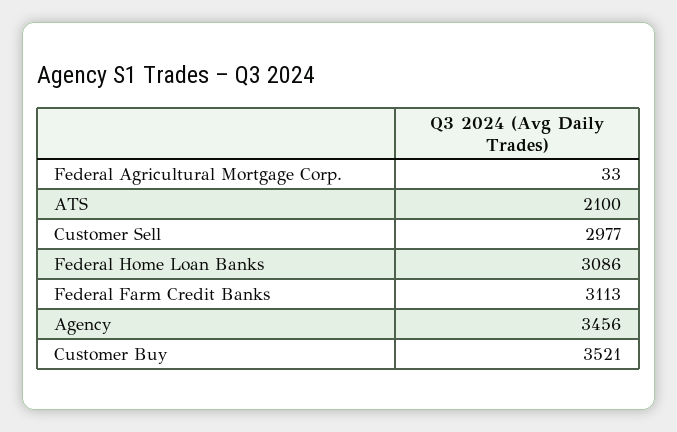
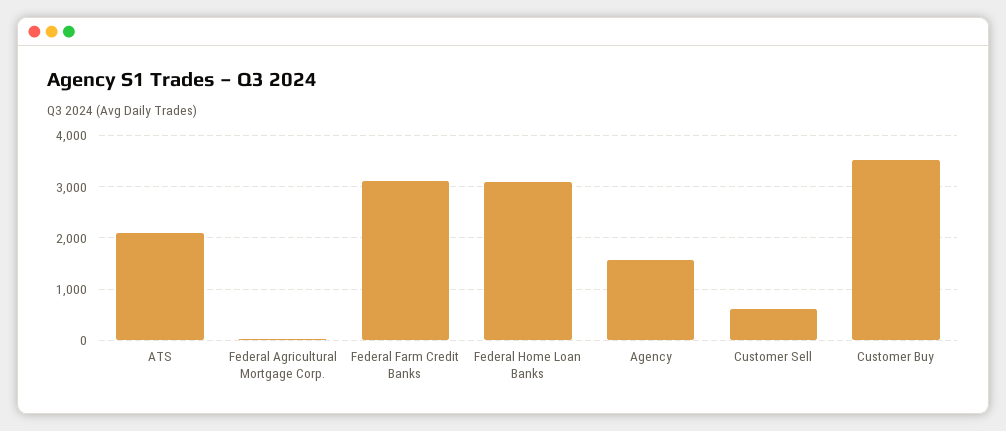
Customer Sell: 2977 -> 600
Agency: 3456 -> 1600

